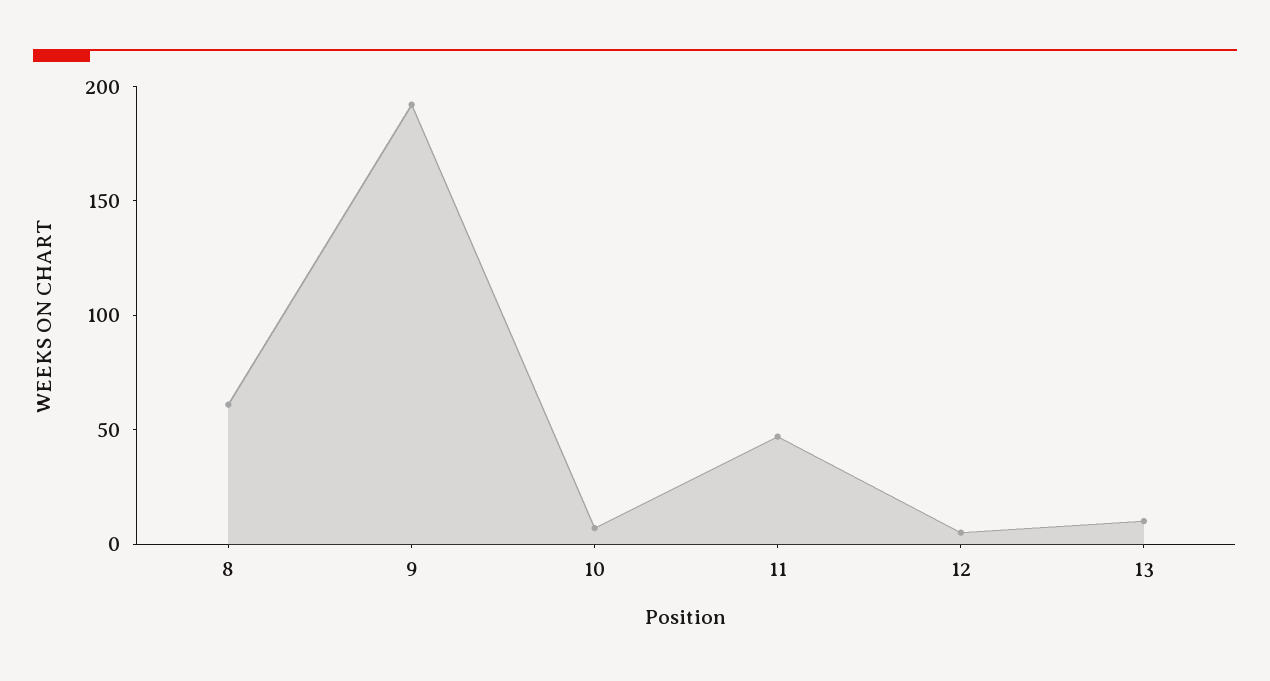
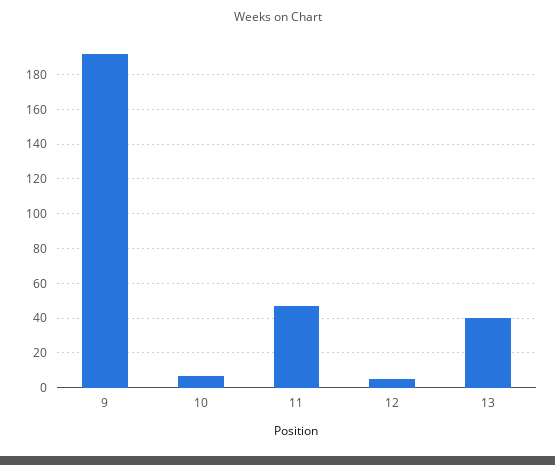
8: 60 -> none
13: 10 -> 40

